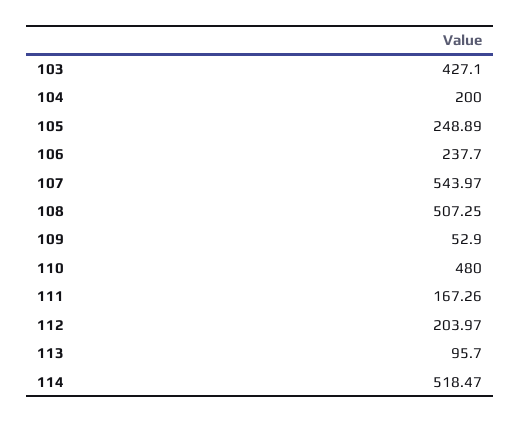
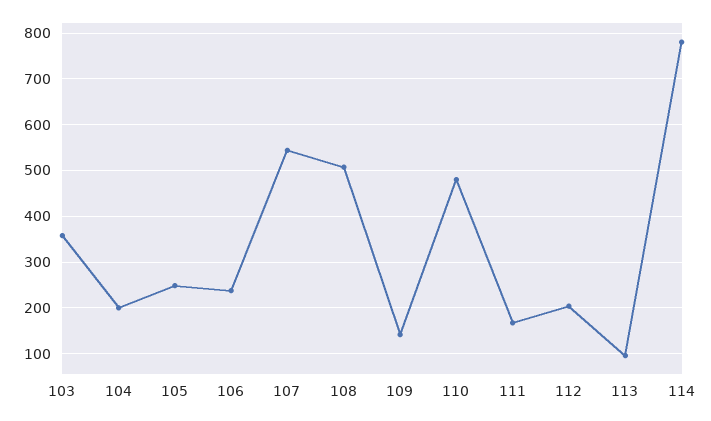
103: 427.1 -> 360
109: 52.9 -> 140
114: 518.47 -> 780

